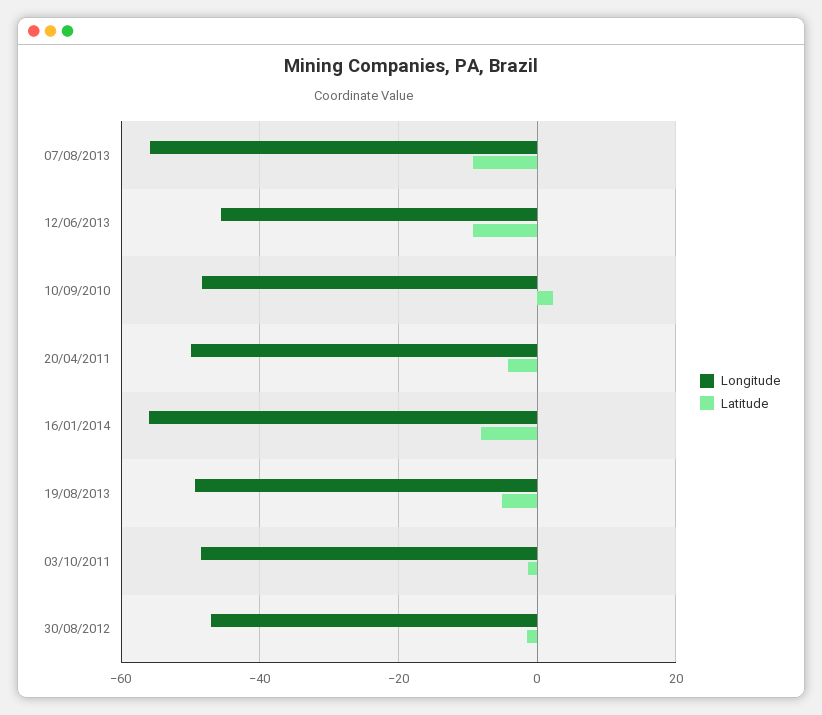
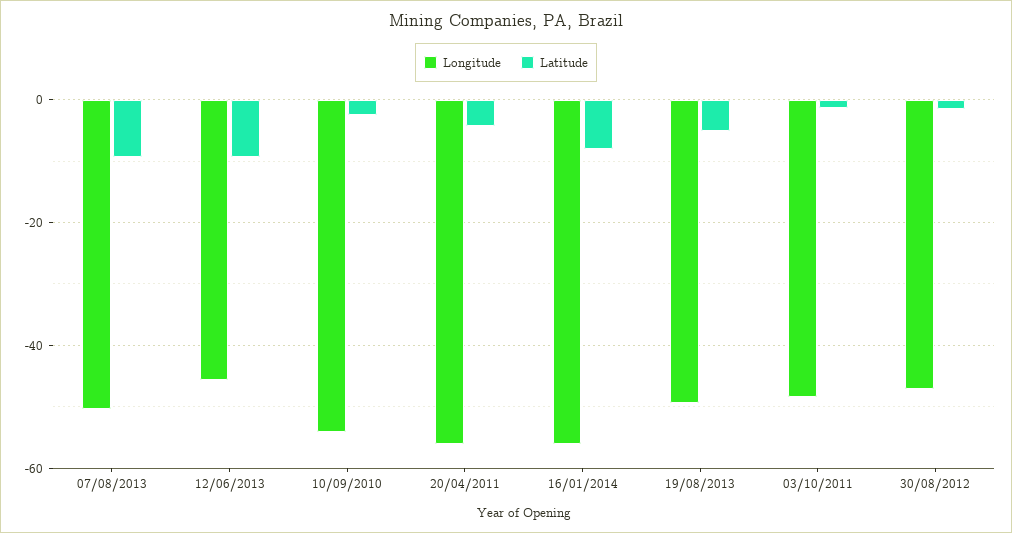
Longitude, 07/08/2013: -56 -> -50
Longitude, 10/09/2010: -48 -> -54
Latitude, 10/09/2010: 2 -> -2
Longitude, 20/04/2011: -50 -> -56

